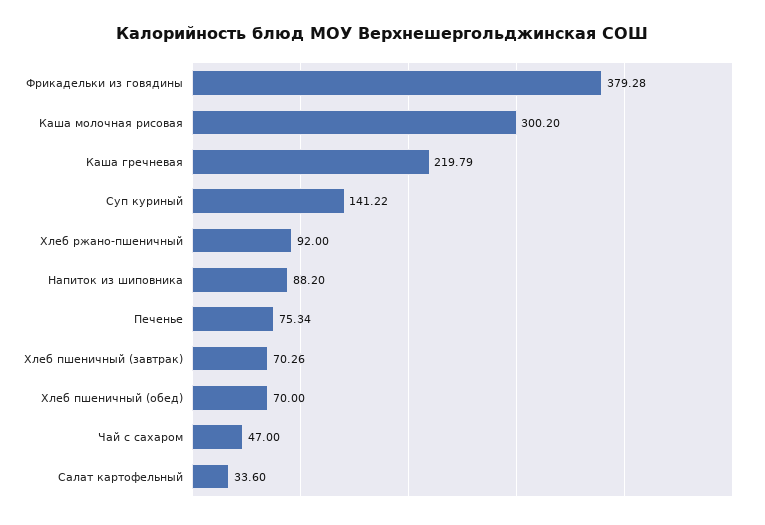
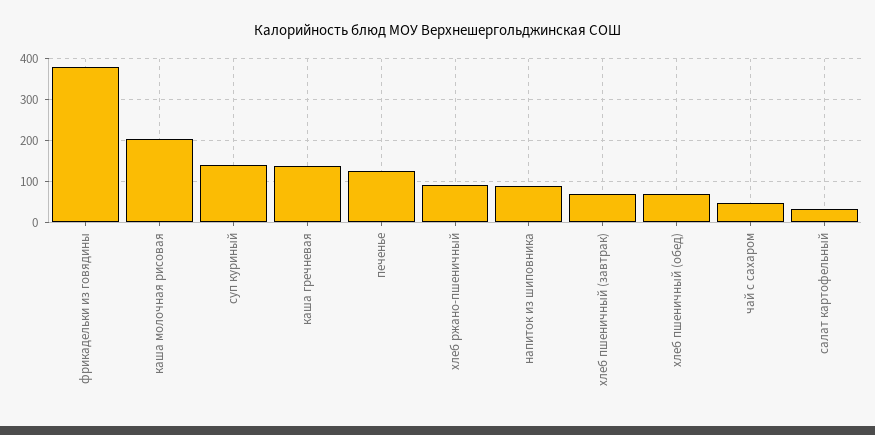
Каша молочная рисовая: 300.2 -> 200
Каша гречневая: 219.79 -> 140
Печенье: 75.34 -> 120

